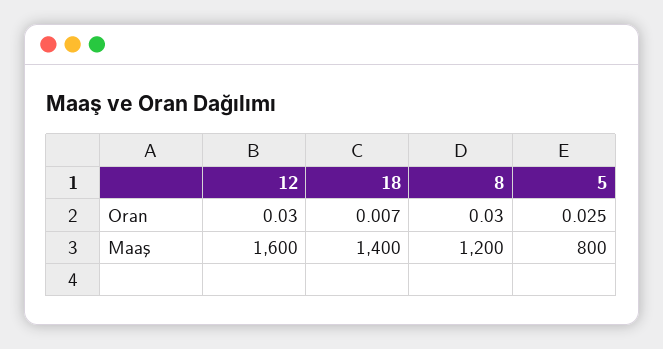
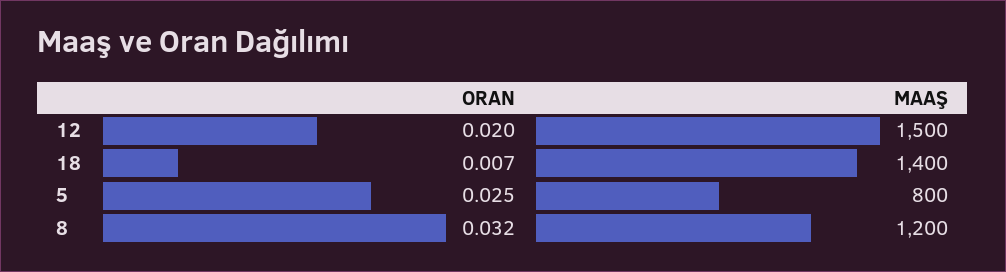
12, Oran: 0.03 -> 0.02
8, Oran: 0.03 -> 0.032
12, Maaş: 1600 -> 1500

